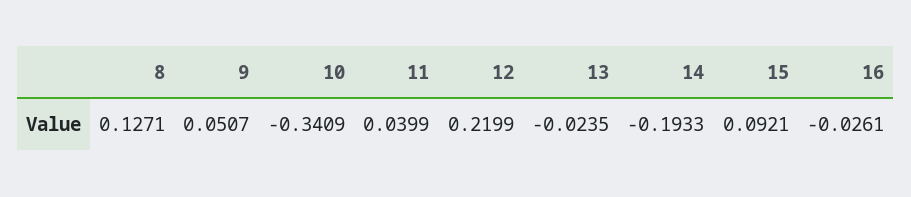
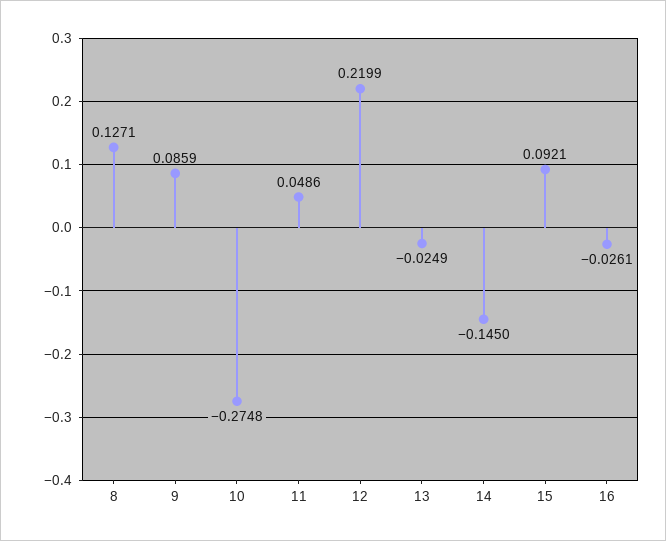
9: 0.0507 -> 0.0859
10: -0.3409 -> -0.2748
11: 0.0399 -> 0.0486
13: -0.0235 -> -0.0249
14: -0.1933 -> -0.145

